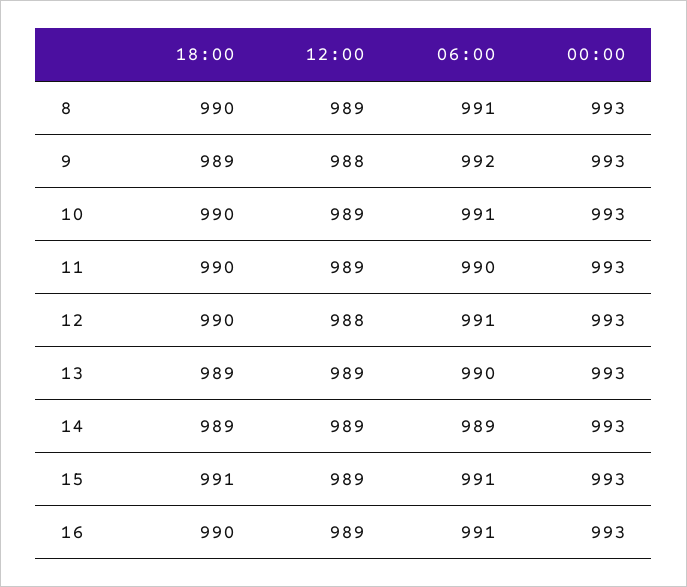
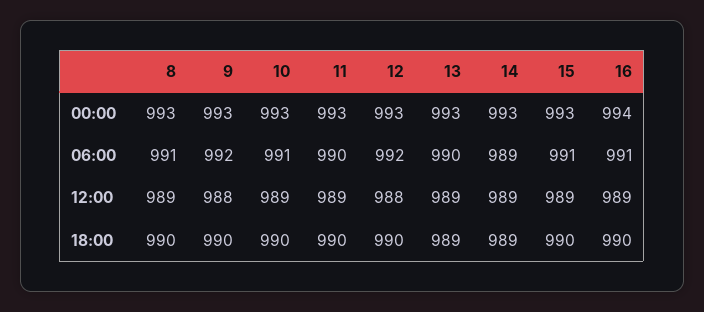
18:00, 9: 989 -> 990
06:00, 12: 991 -> 992
18:00, 15: 991 -> 990
00:00, 16: 993 -> 994

